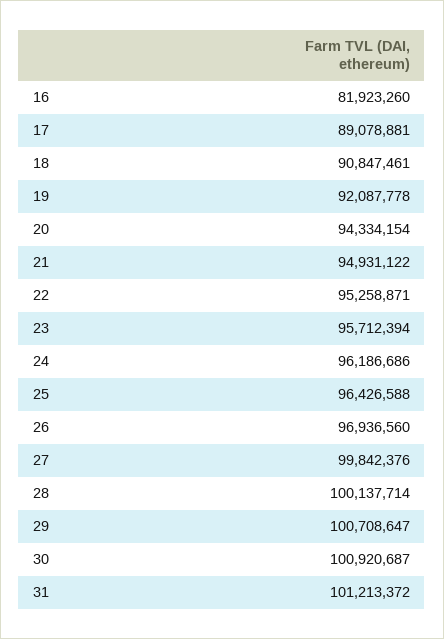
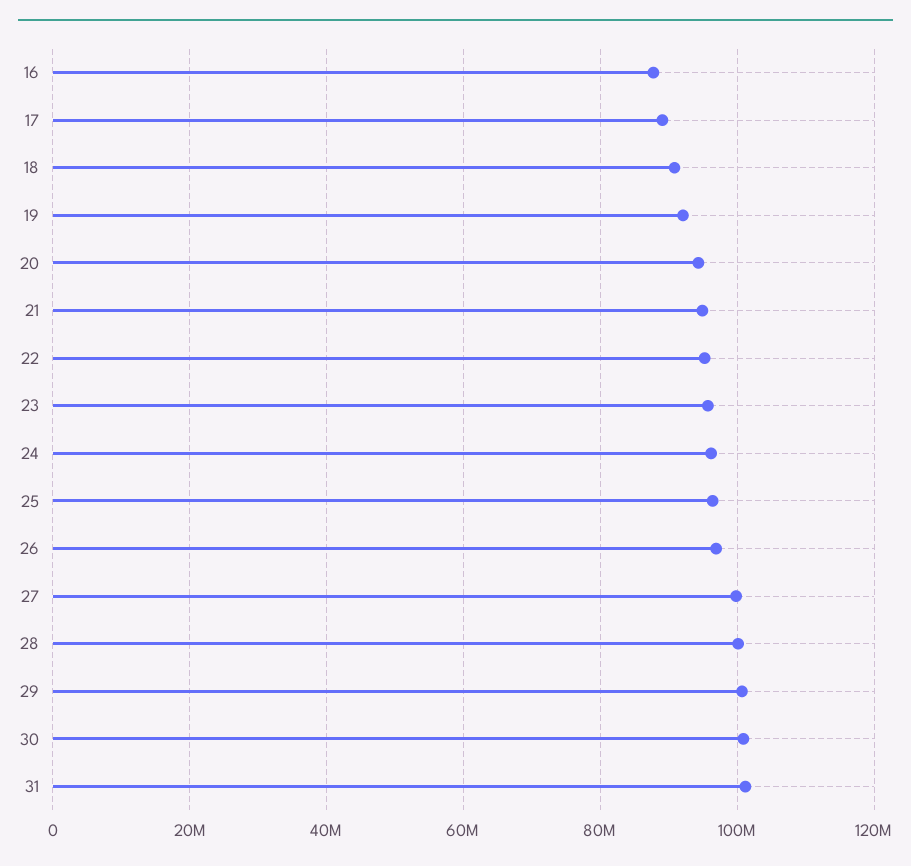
16: 81923260 -> 88000000

